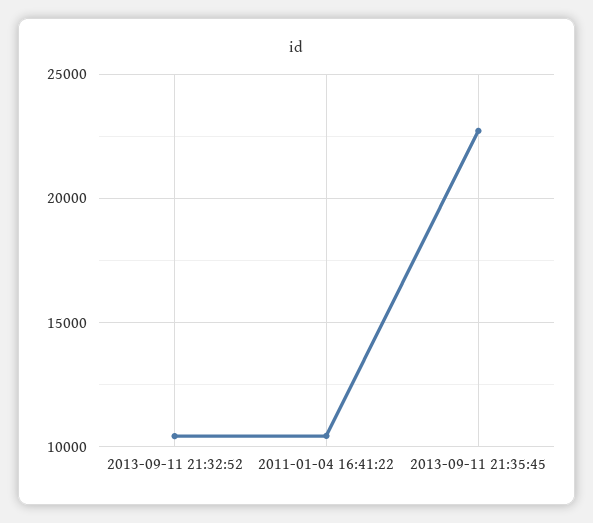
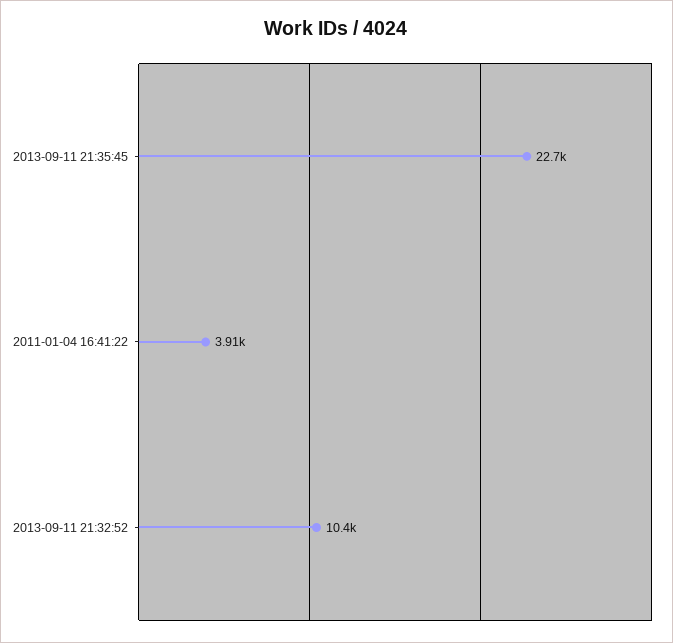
2011-01-04 16:41:22: 10500 -> 3910

